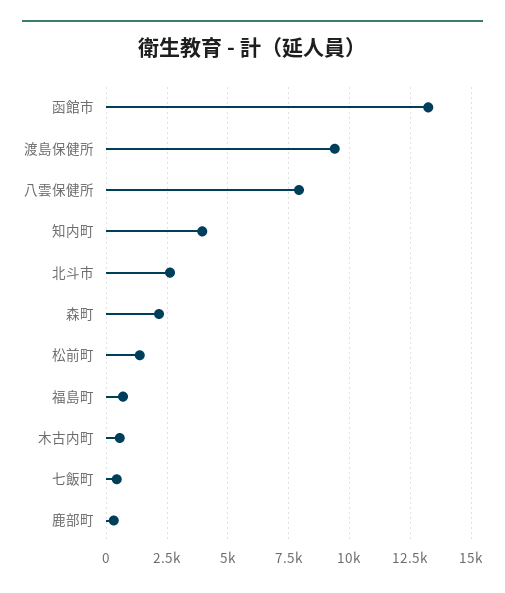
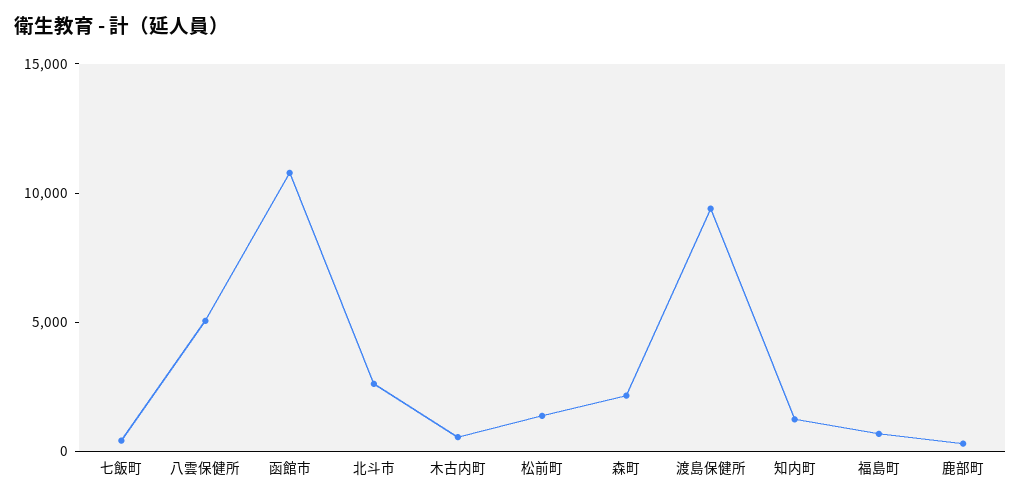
函館市: 13250 -> 11000
八雲保健所: 8000 -> 5000
知内町: 4000 -> 1000

